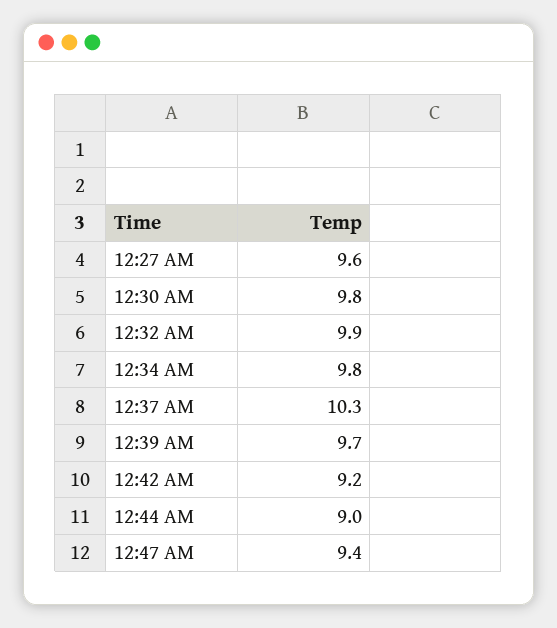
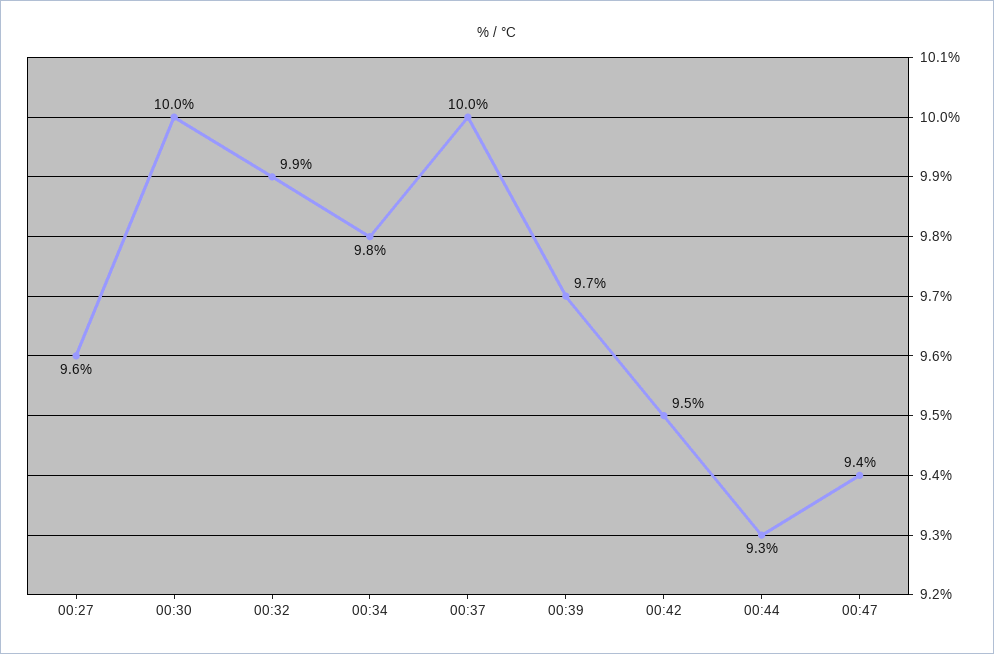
12:30 AM: 9.8 -> 10
12:37 AM: 10.3 -> 10
12:42 AM: 9.2 -> 9.5
12:44 AM: 9 -> 9.3

